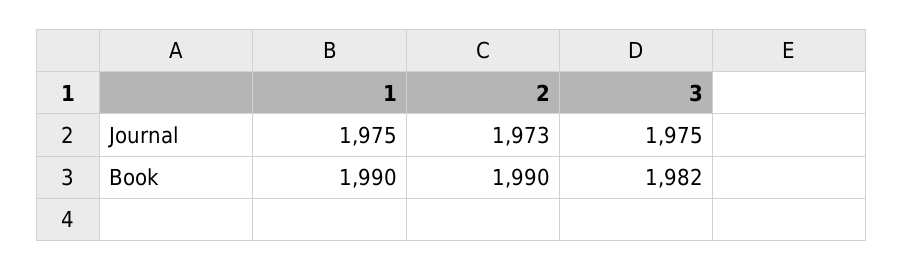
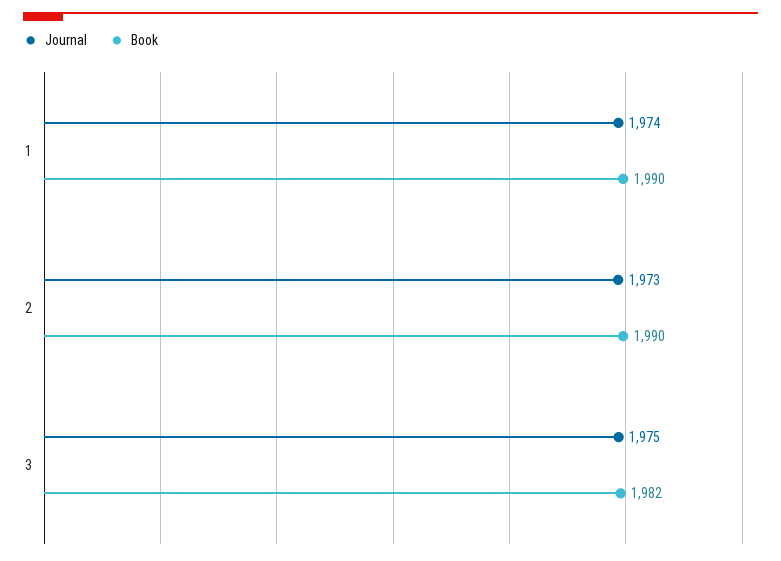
Journal, 1: 1975 -> 1974

